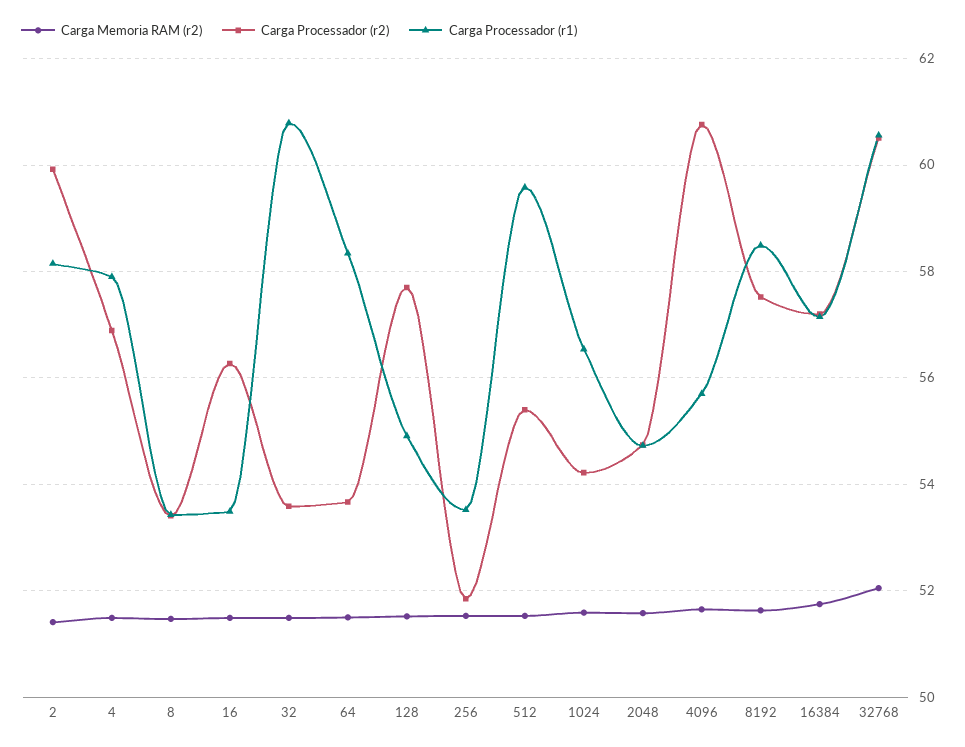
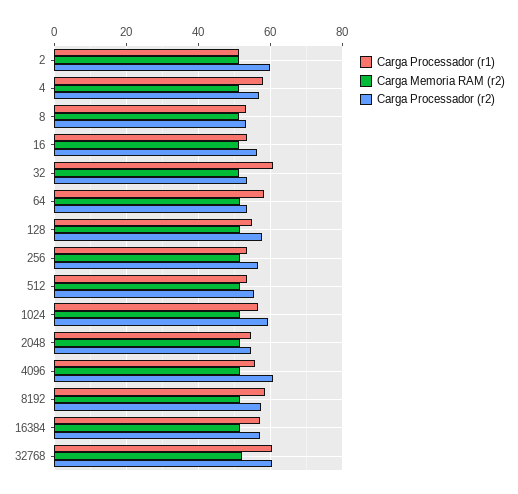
Carga Processador (r1), 2: 58.2 -> 52
Carga Processador (r2), 256: 51.8 -> 56
Carga Processador (r1), 512: 59.6 -> 54
Carga Processador (r2), 1024: 54.2 -> 60

